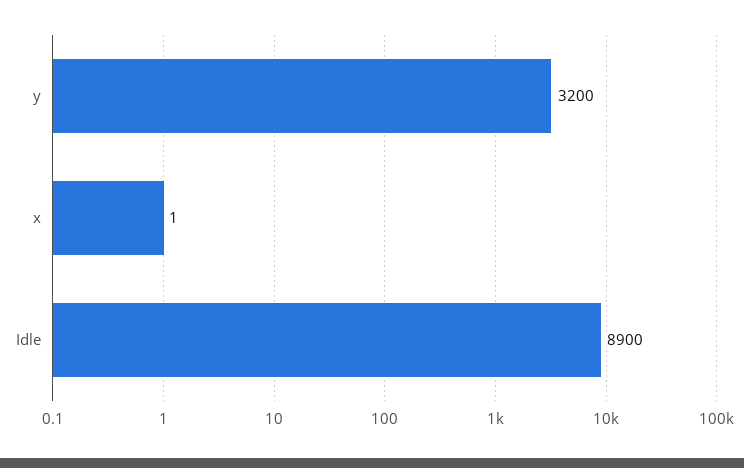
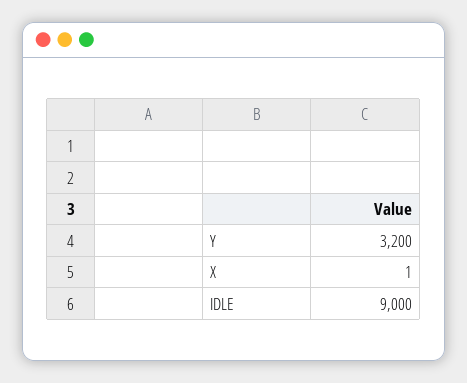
Idle: 8900 -> 9000

